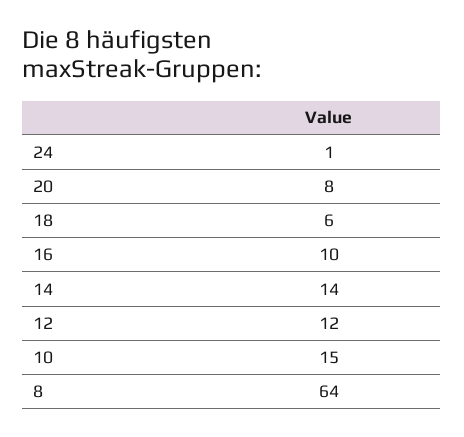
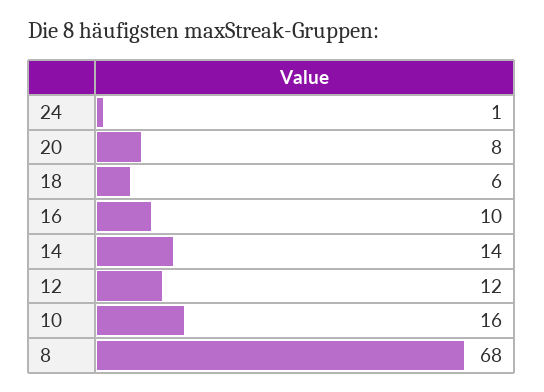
10: 15 -> 16
8: 64 -> 68

